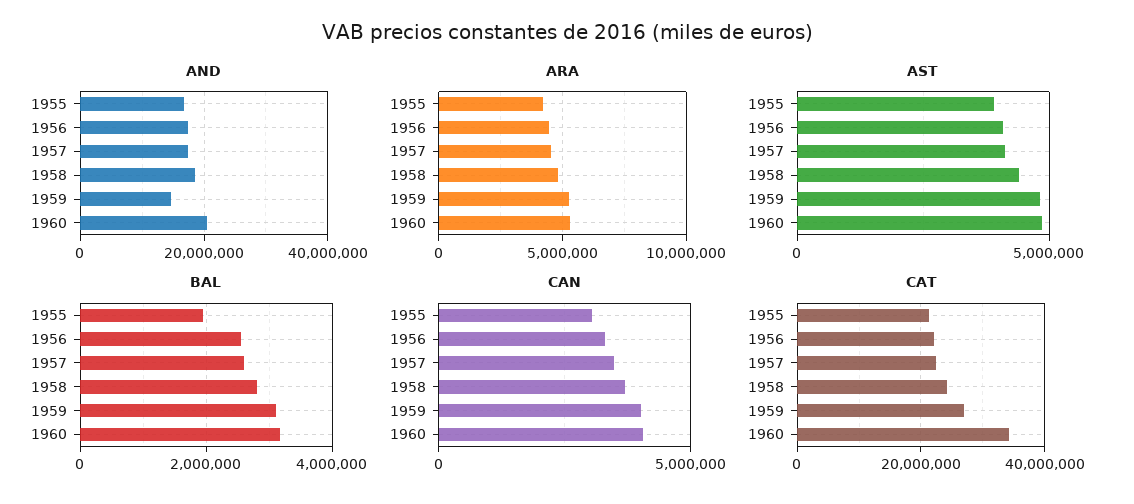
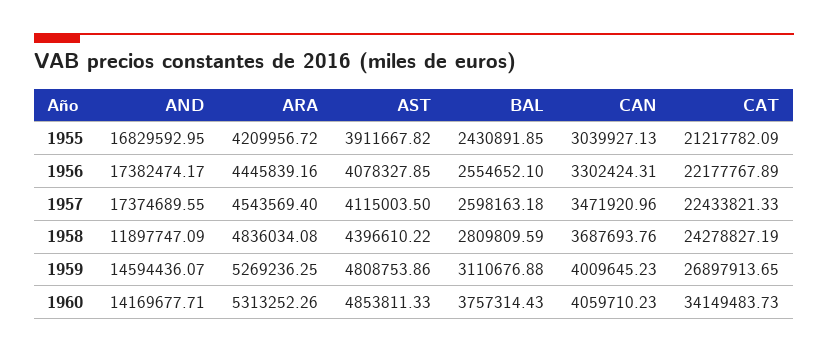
AND, 1958: 18000000 -> 11897747.09
AND, 1960: 20000000 -> 14169677.71
BAL, 1955: 2000000 -> 2430891.85
BAL, 1960: 3200000 -> 3757314.43

